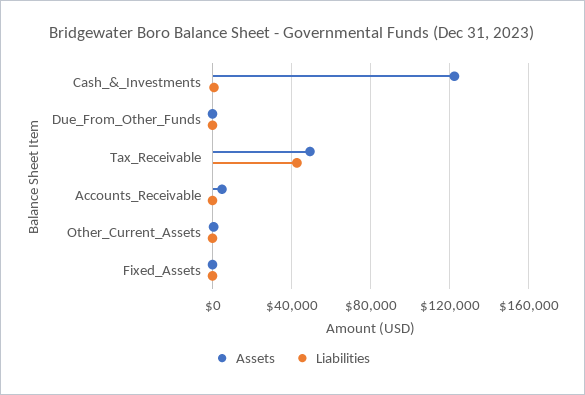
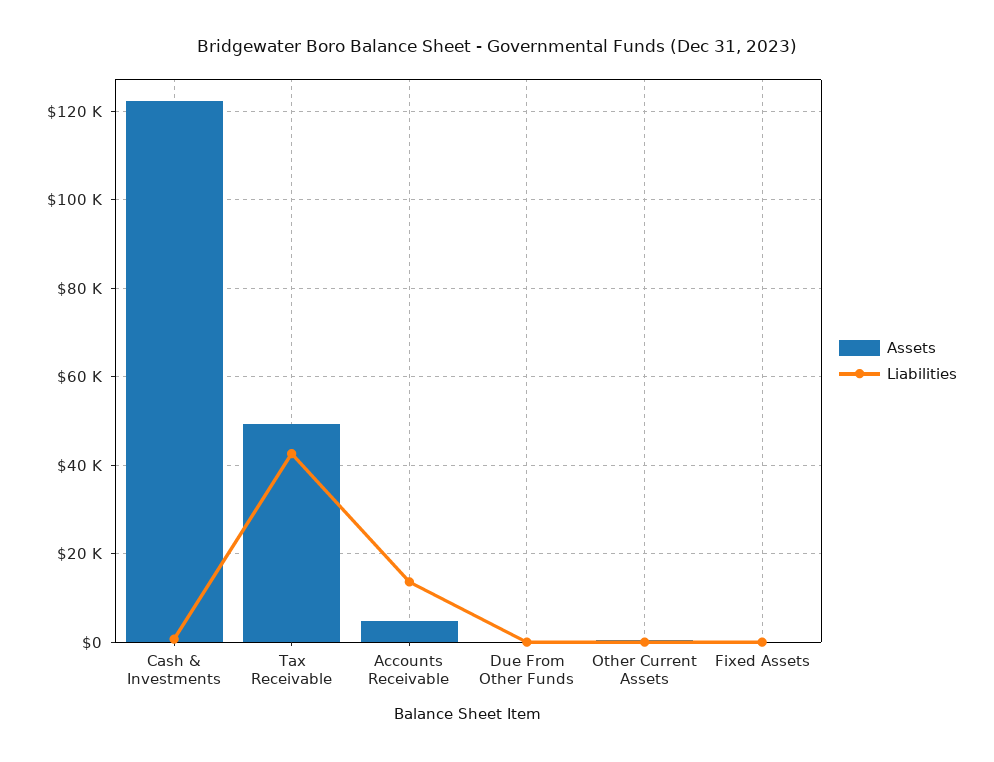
Liabilities, Accounts_Receivable: 0 -> 14000

